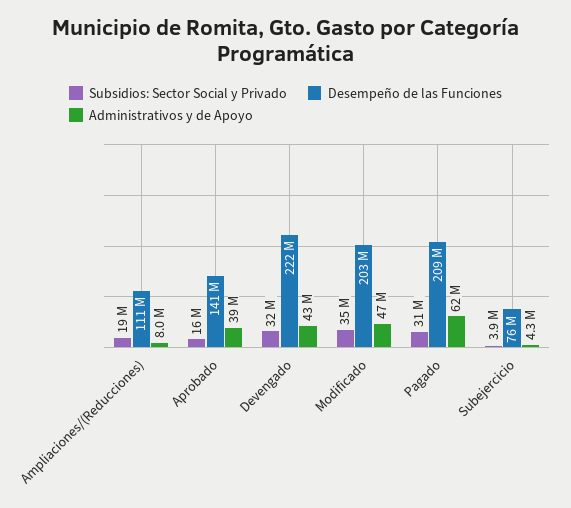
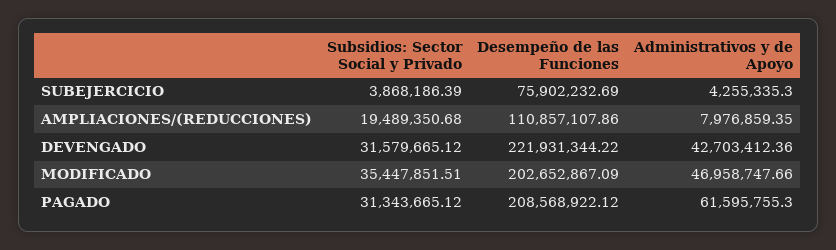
Subsidios: Sector Social y Privado, Aprobado: 16000000 -> none
Desempeño de las Funciones, Aprobado: 141000000 -> none
Administrativos y de Apoyo, Aprobado: 39000000 -> none

